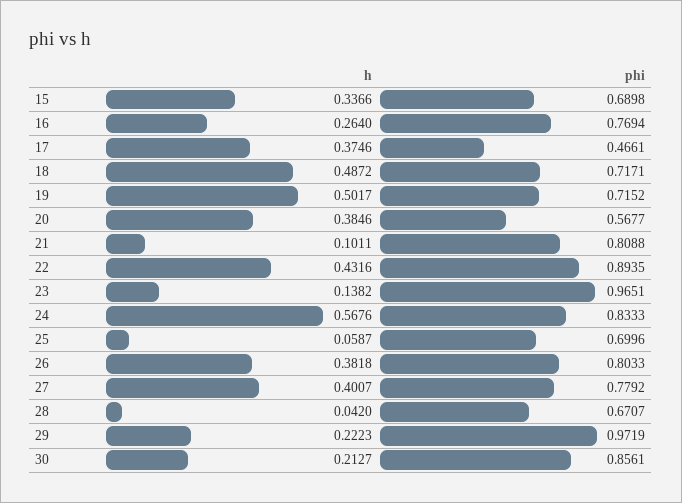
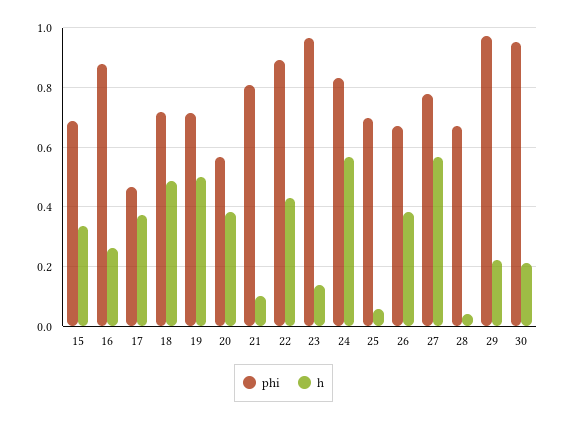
phi, 16: 0.7694 -> 0.875
phi, 26: 0.8033 -> 0.675
h, 27: 0.4007 -> 0.575
phi, 30: 0.8561 -> 0.95

